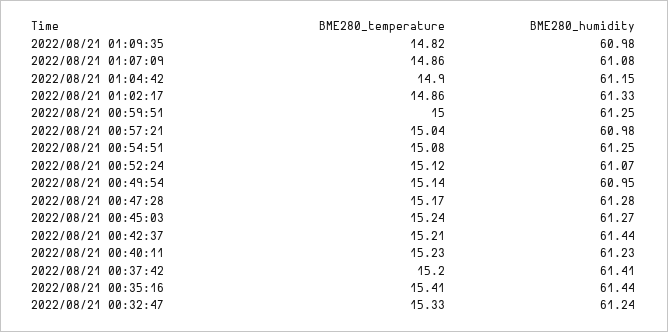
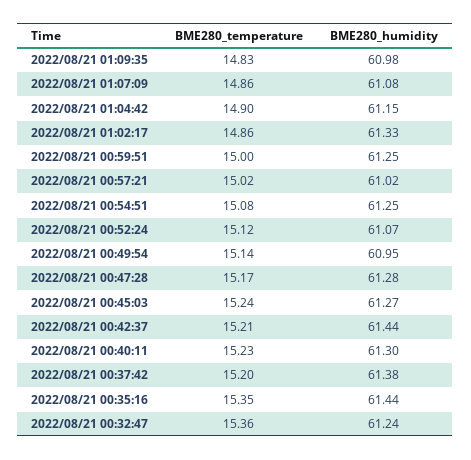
BME280_temperature, 2022/08/21 01:09:35: 14.82 -> 14.83
BME280_temperature, 2022/08/21 00:57:21: 15.04 -> 15.02
BME280_humidity, 2022/08/21 00:57:21: 60.98 -> 61.02
BME280_humidity, 2022/08/21 00:40:11: 61.23 -> 61.3
BME280_humidity, 2022/08/21 00:37:42: 61.41 -> 61.38
BME280_temperature, 2022/08/21 00:35:16: 15.41 -> 15.35
BME280_temperature, 2022/08/21 00:32:47: 15.33 -> 15.36

